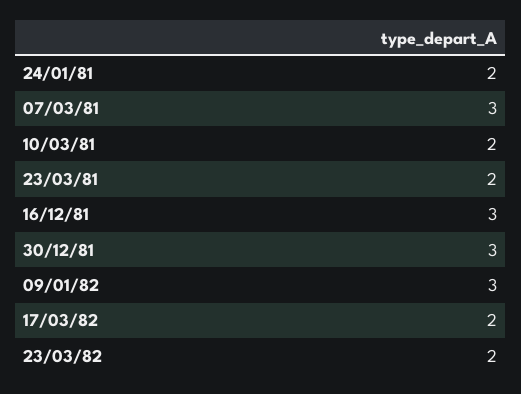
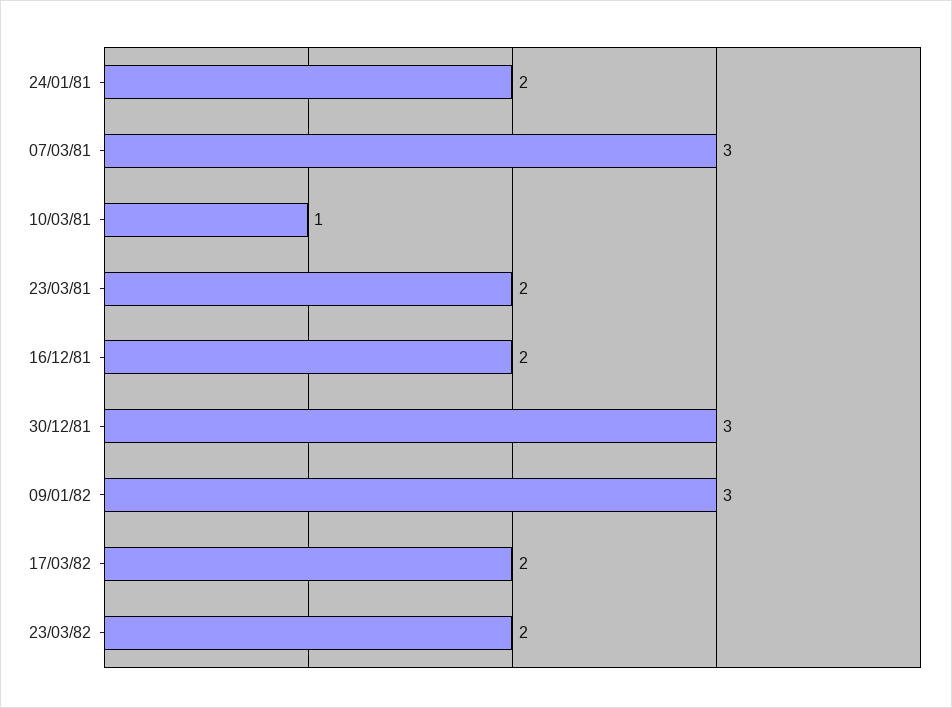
10/03/81: 2 -> 1
16/12/81: 3 -> 2

